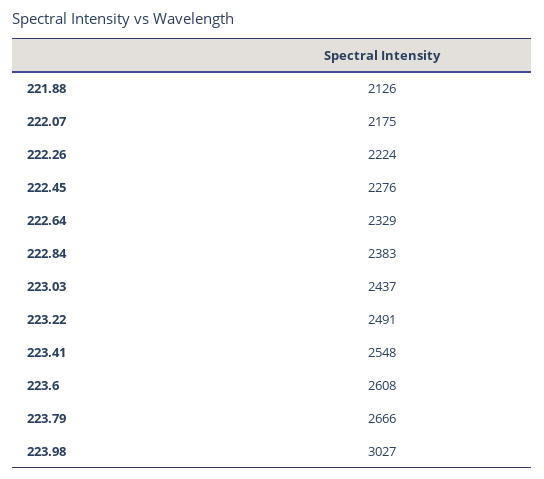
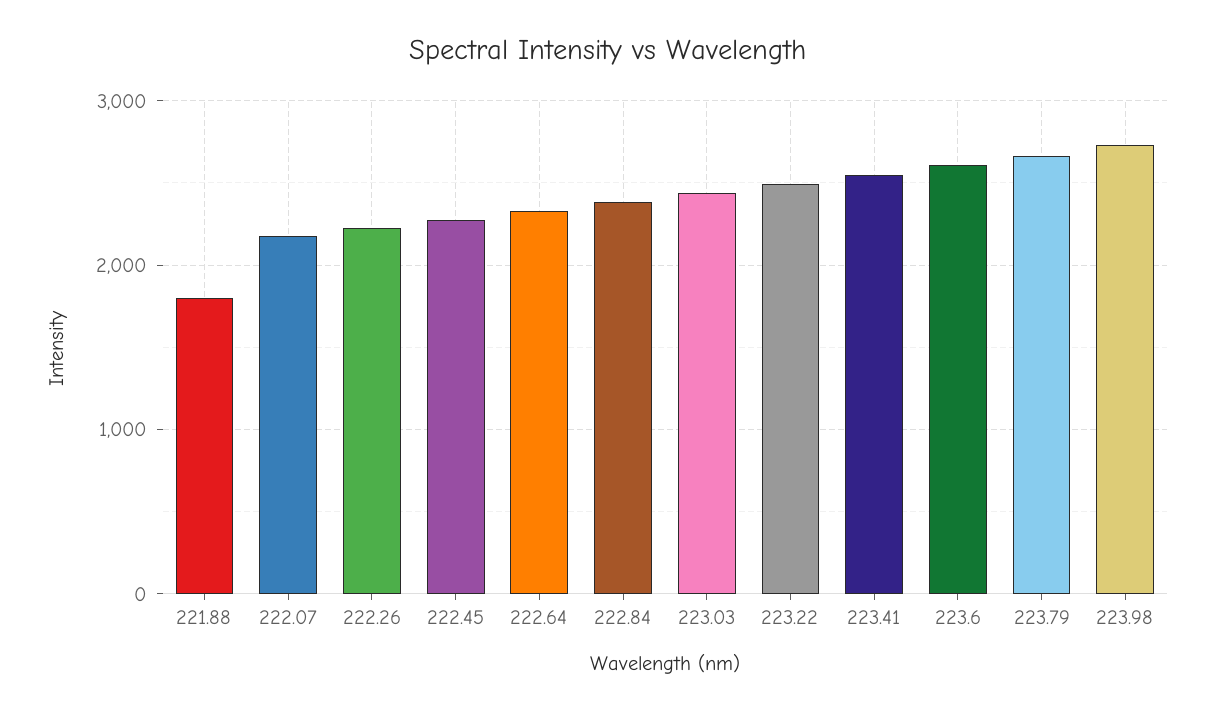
221.88: 2126 -> 1800
223.98: 3027 -> 2700

